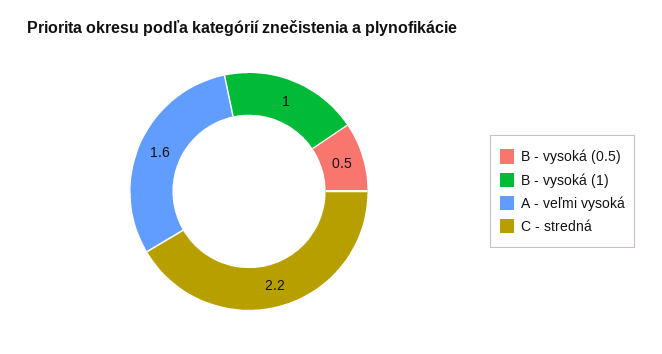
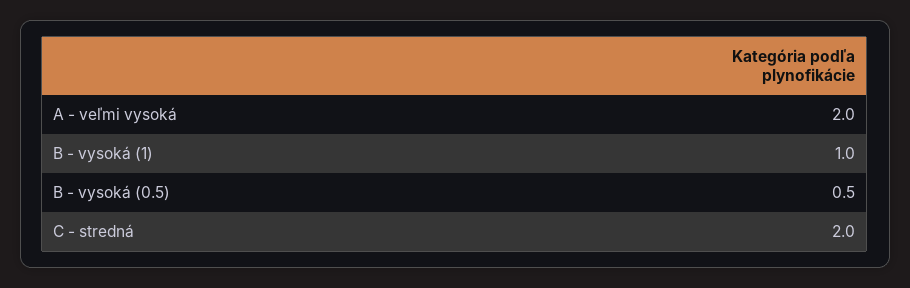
A - veľmi vysoká: 1.6 -> 2
C - stredná: 2.2 -> 2

